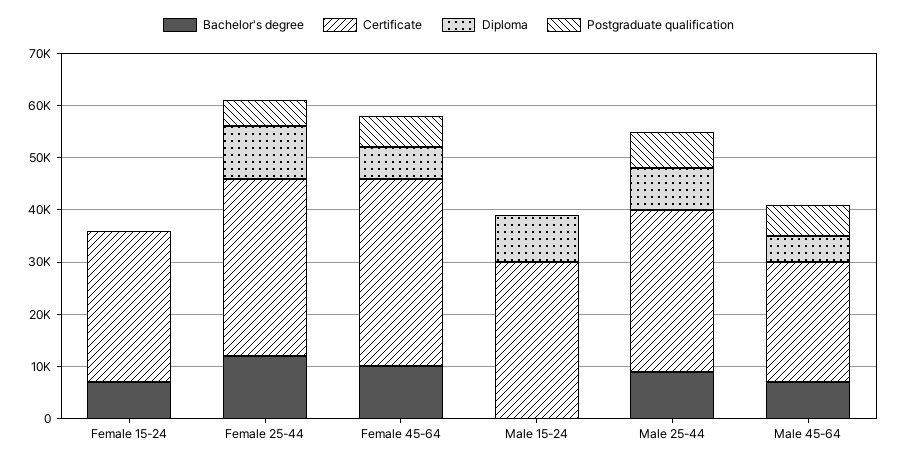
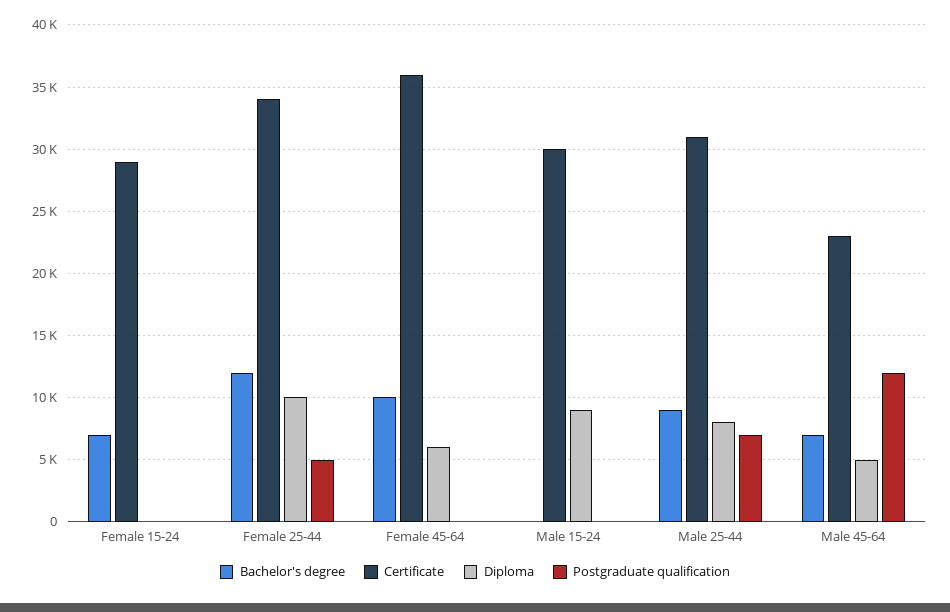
Postgraduate qualification, Female 45-64: 6000 -> 0
Postgraduate qualification, Male 45-64: 6000 -> 12000

